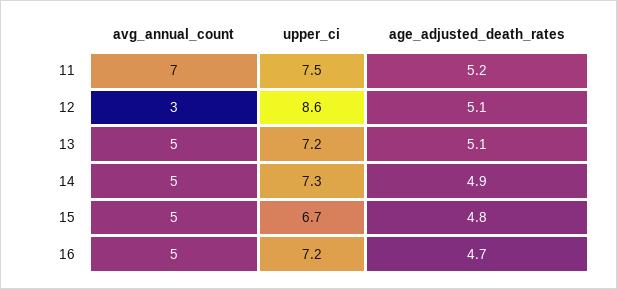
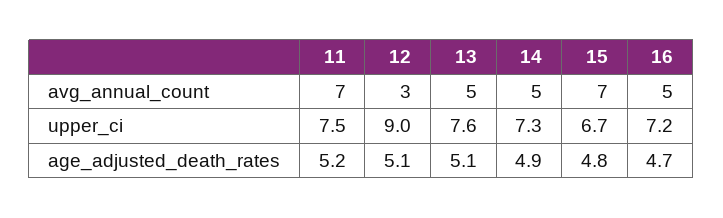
upper_ci, 12: 8.6 -> 9
upper_ci, 13: 7.2 -> 7.6
avg_annual_count, 15: 5 -> 7

